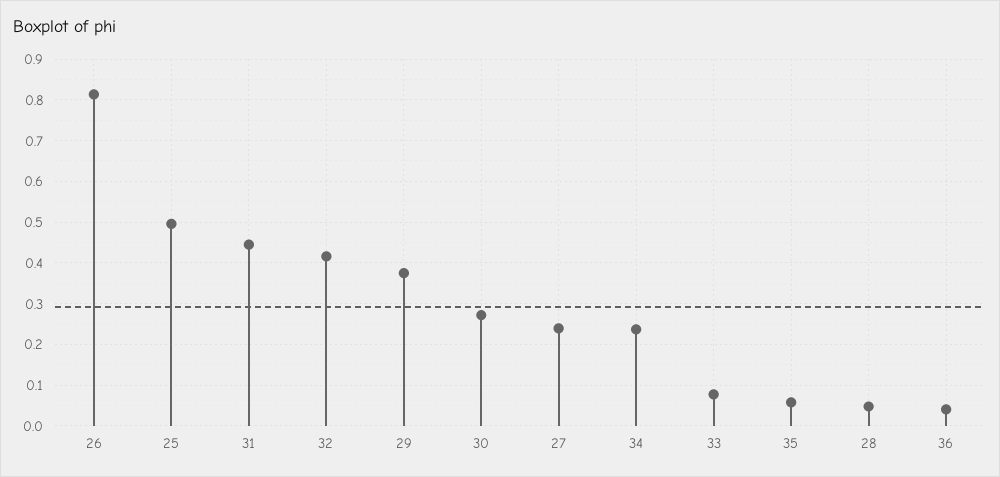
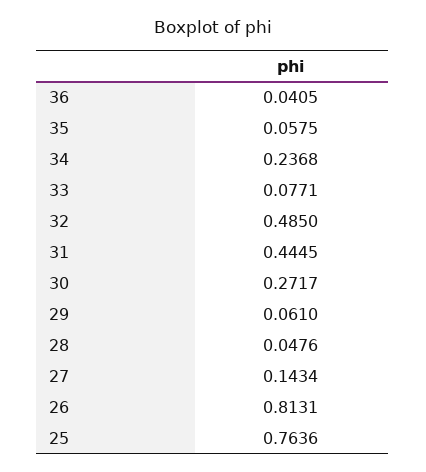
25: 0.5 -> 0.7636
32: 0.42 -> 0.485
29: 0.38 -> 0.061
27: 0.24 -> 0.1434

